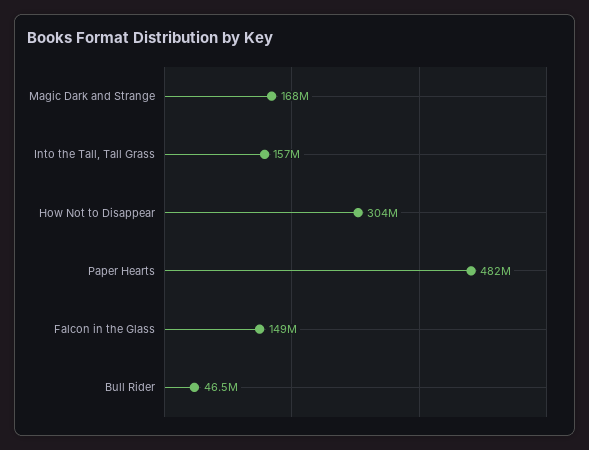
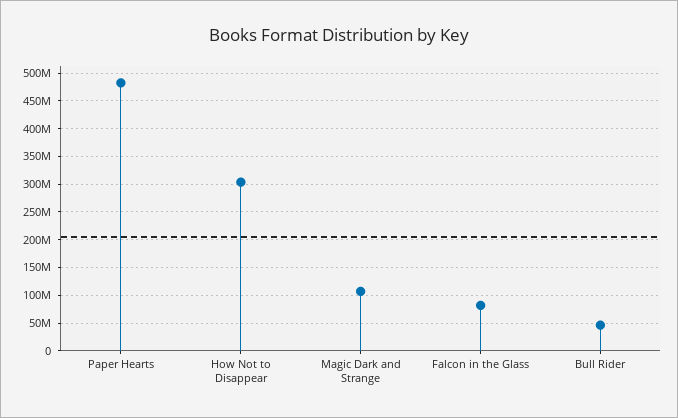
Magic Dark and Strange: 168000000 -> 100000000
Into the Tall, Tall Grass: 157000000 -> none
Falcon in the Glass: 149000000 -> 75000000

